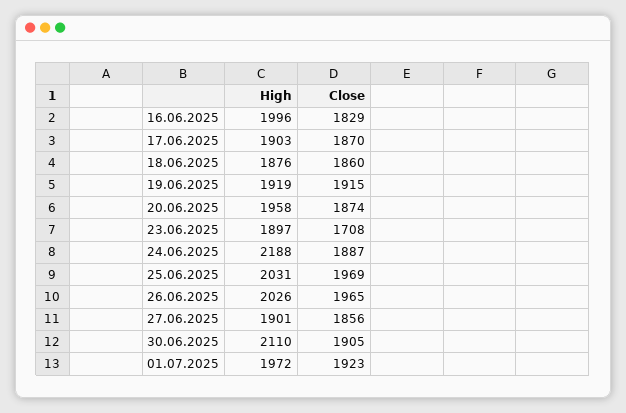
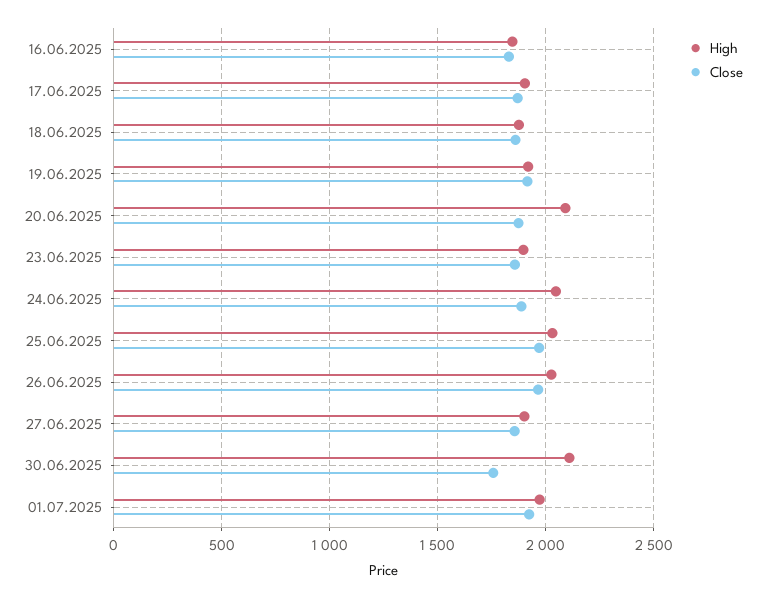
High, 16.06.2025: 1996 -> 1850
High, 20.06.2025: 1958 -> 2100
Close, 23.06.2025: 1708 -> 1850
High, 24.06.2025: 2188 -> 2050
Close, 30.06.2025: 1905 -> 1750

